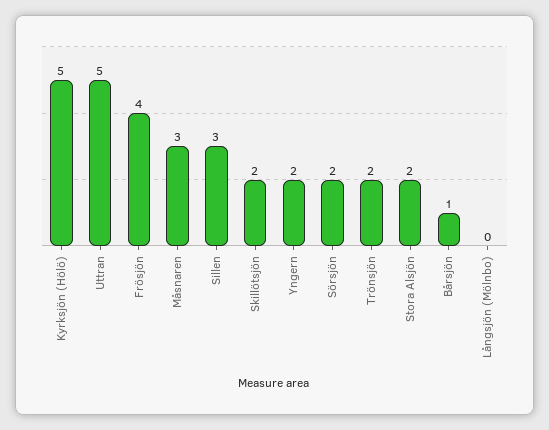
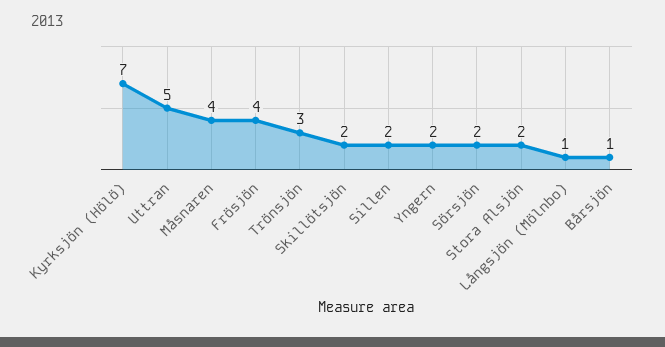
Kyrksjön (Hölö): 5 -> 7
Måsnaren: 3 -> 4
Sillen: 3 -> 2
Trönsjön: 2 -> 3
Långsjön (Mölnbo): 0 -> 1

